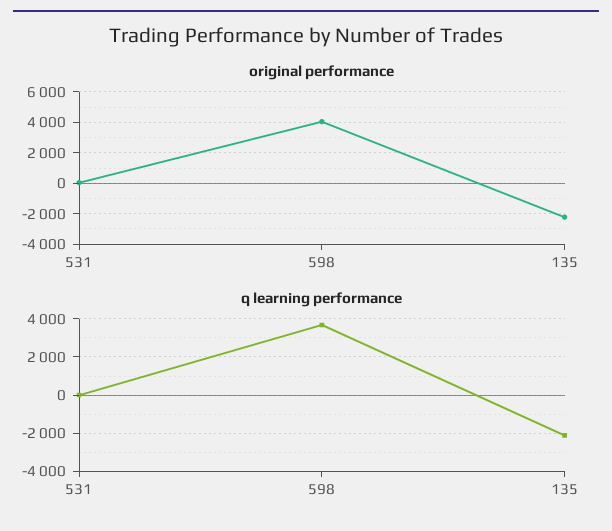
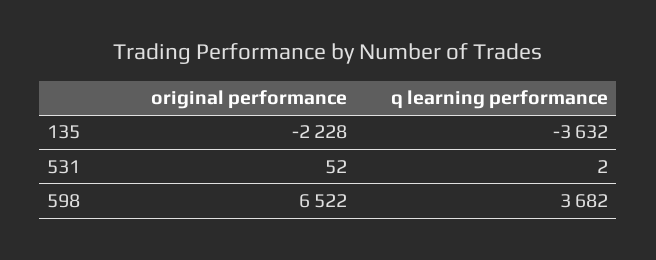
original performance, 598: 4000 -> 6522
q learning performance, 135: -2000 -> -3632

